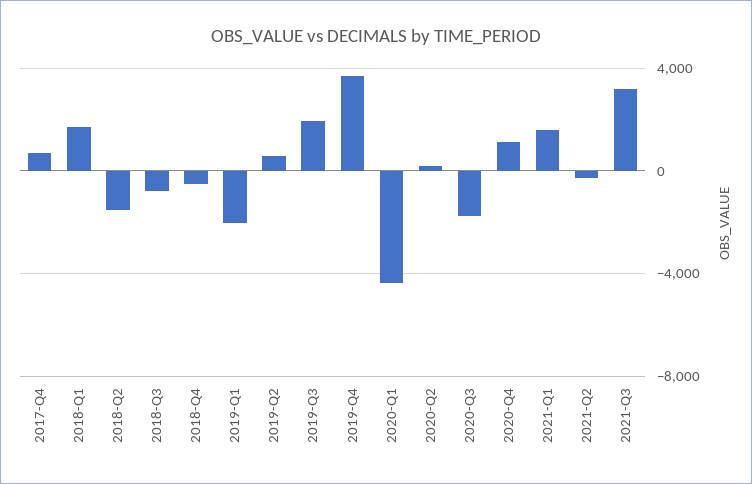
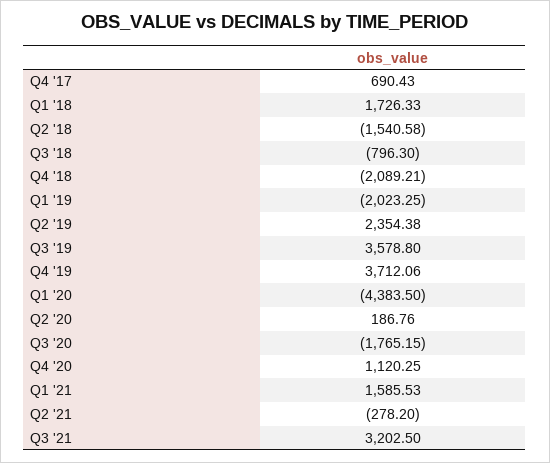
2018-Q4: -500 -> -2089.21
2019-Q2: 500 -> 2354.38
2019-Q3: 2000 -> 3578.8

